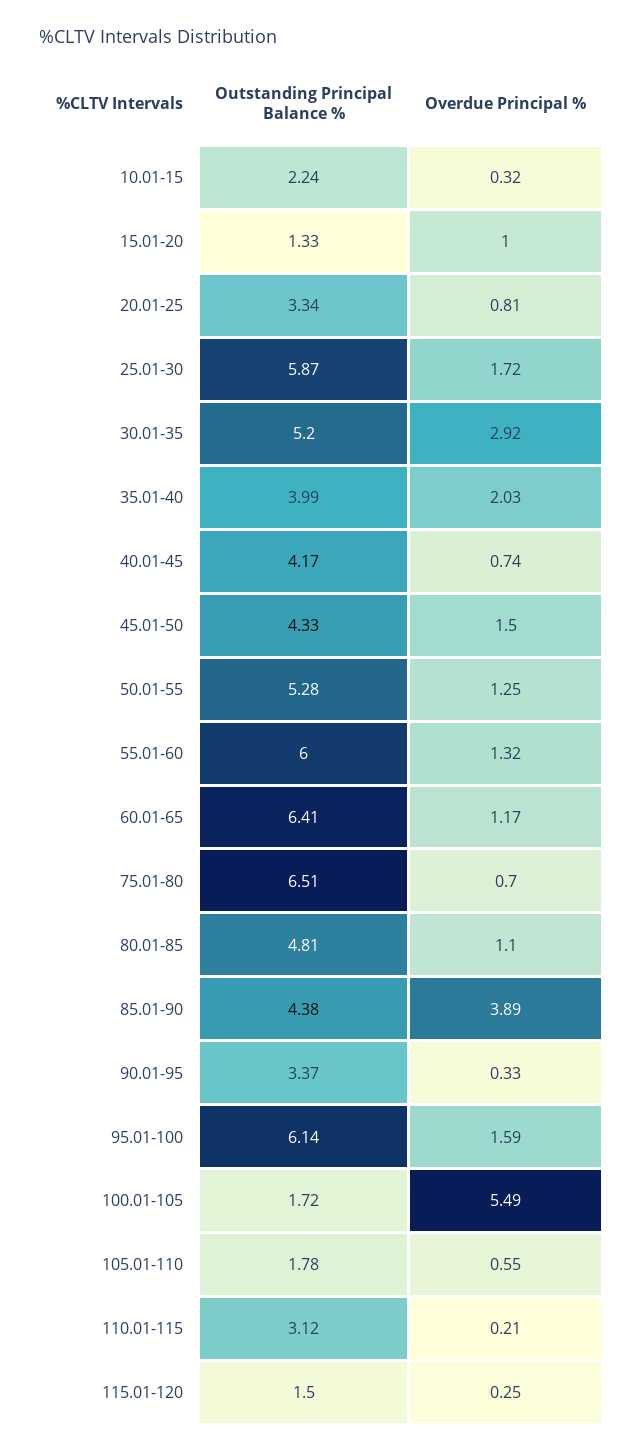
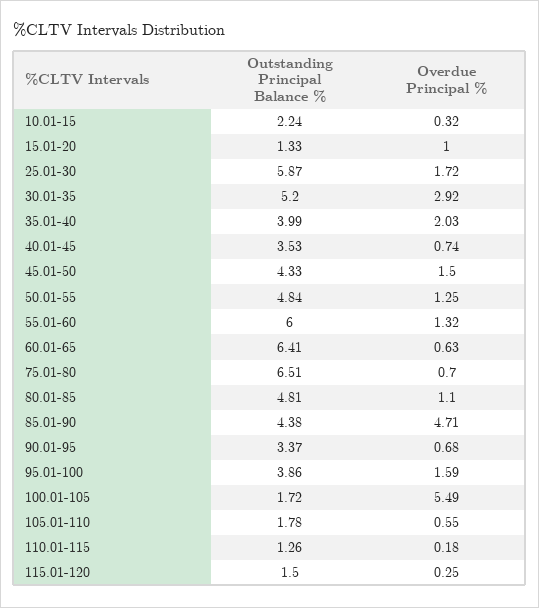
Outstanding Principal Balance %, 20.01-25: 3.34 -> none
Overdue Principal %, 20.01-25: 0.81 -> none
Outstanding Principal Balance %, 40.01-45: 4.17 -> 3.53
Outstanding Principal Balance %, 50.01-55: 5.28 -> 4.84
Overdue Principal %, 60.01-65: 1.17 -> 0.63
Overdue Principal %, 85.01-90: 3.89 -> 4.71
Overdue Principal %, 90.01-95: 0.33 -> 0.68
Outstanding Principal Balance %, 95.01-100: 6.14 -> 3.86
Outstanding Principal Balance %, 110.01-115: 3.12 -> 1.26
Overdue Principal %, 110.01-115: 0.21 -> 0.18

